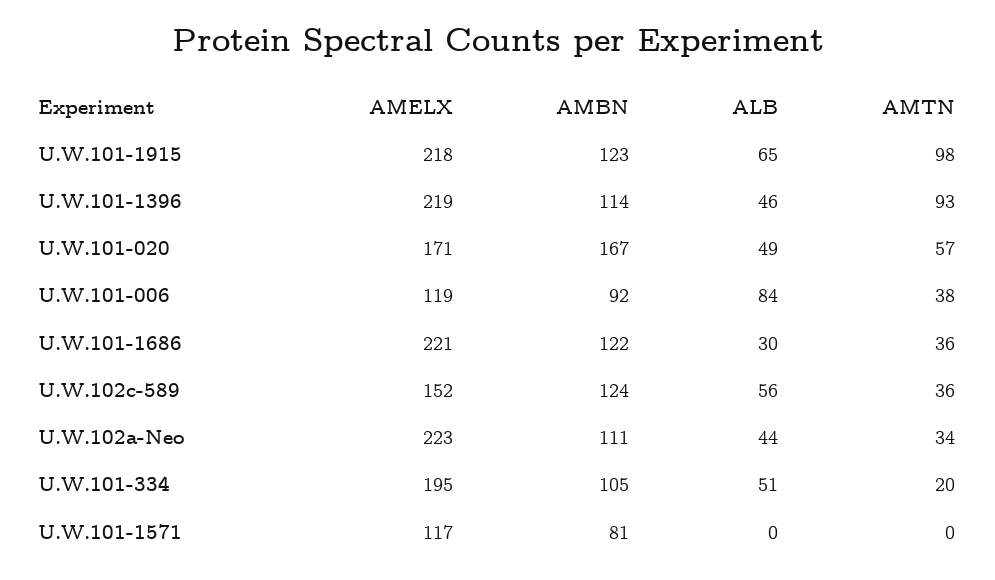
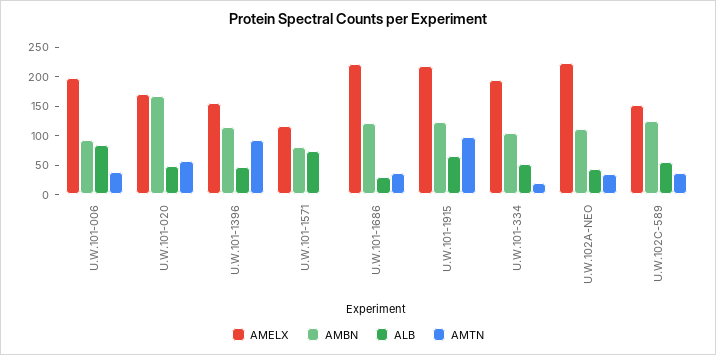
AMELX, U.W.101-1396: 219 -> 150
AMELX, U.W.101-006: 119 -> 200
ALB, U.W.101-1571: 0 -> 75

